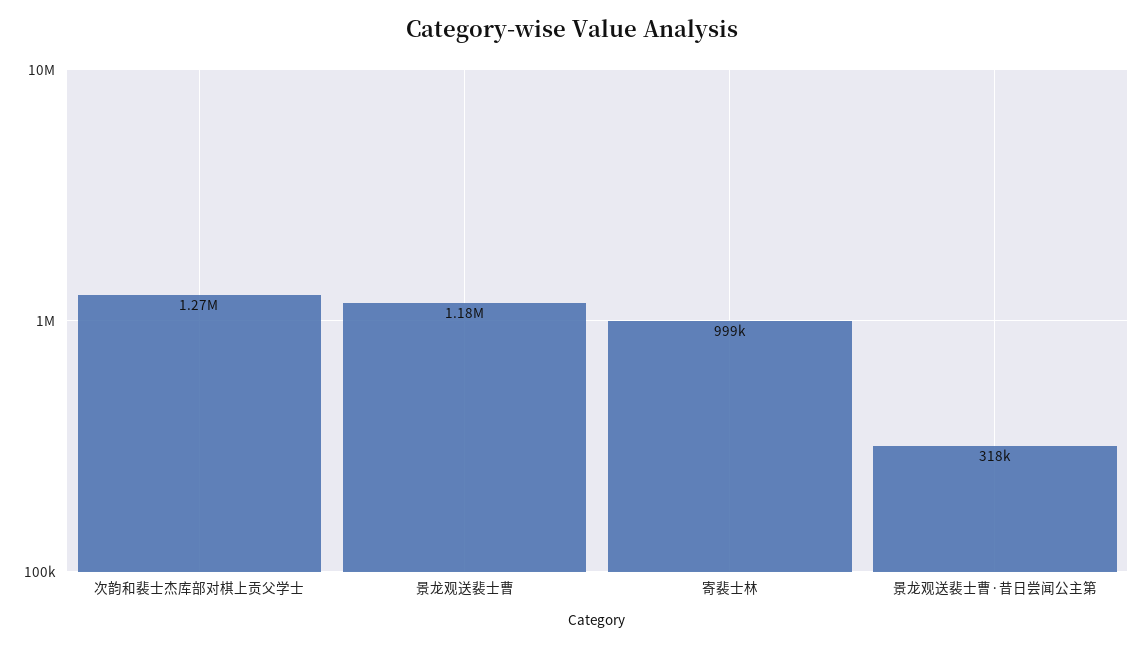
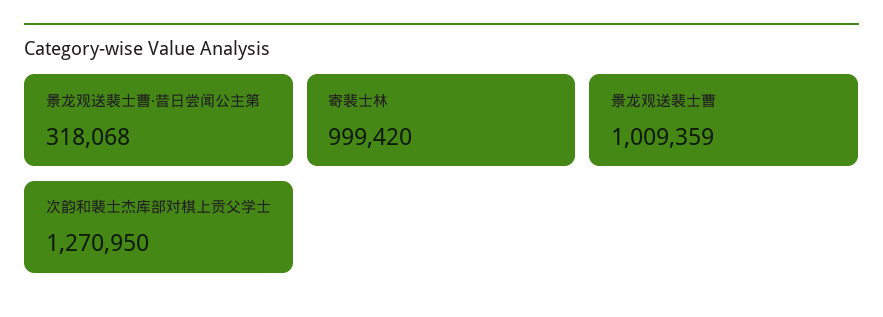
景龙观送裴士曹: 1180000 -> 1009359

